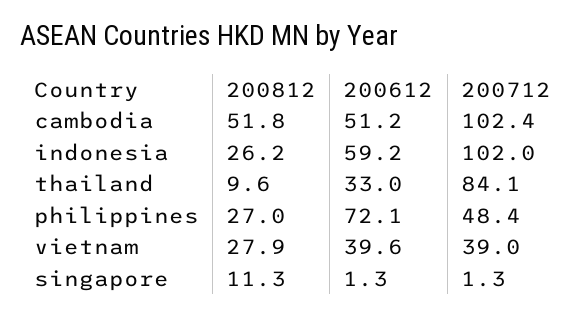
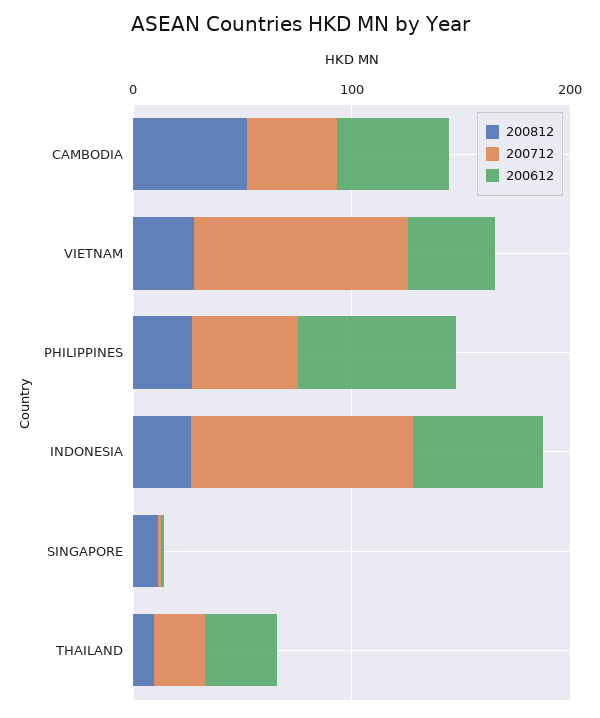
200712, cambodia: 102.4 -> 40
200712, thailand: 84.1 -> 20
200712, vietnam: 39 -> 100

